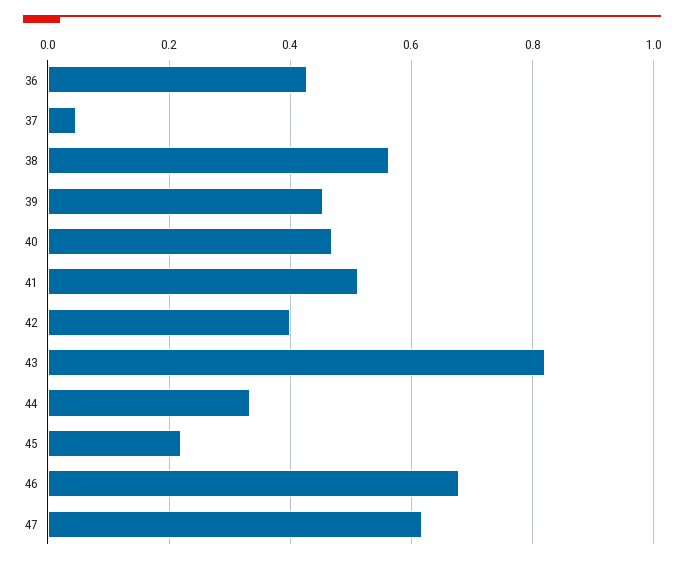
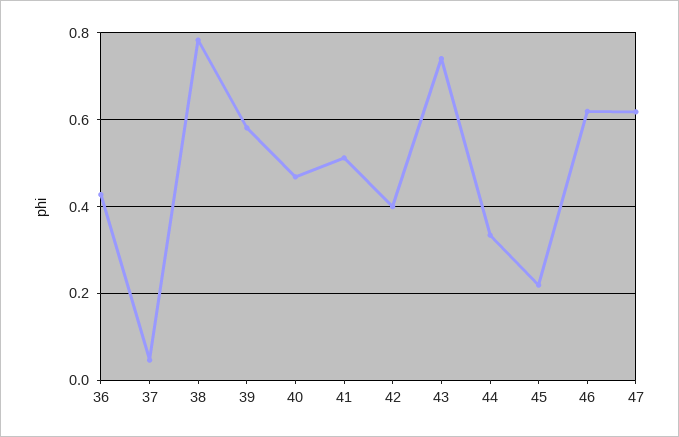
38: 0.56 -> 0.78
39: 0.46 -> 0.58
43: 0.82 -> 0.74
46: 0.68 -> 0.62

